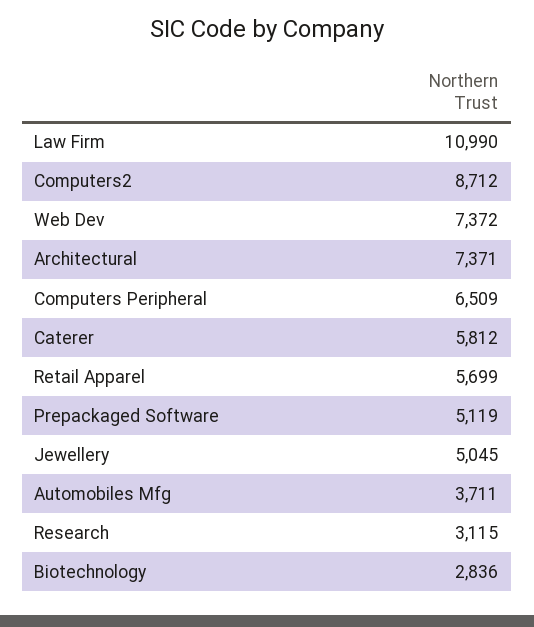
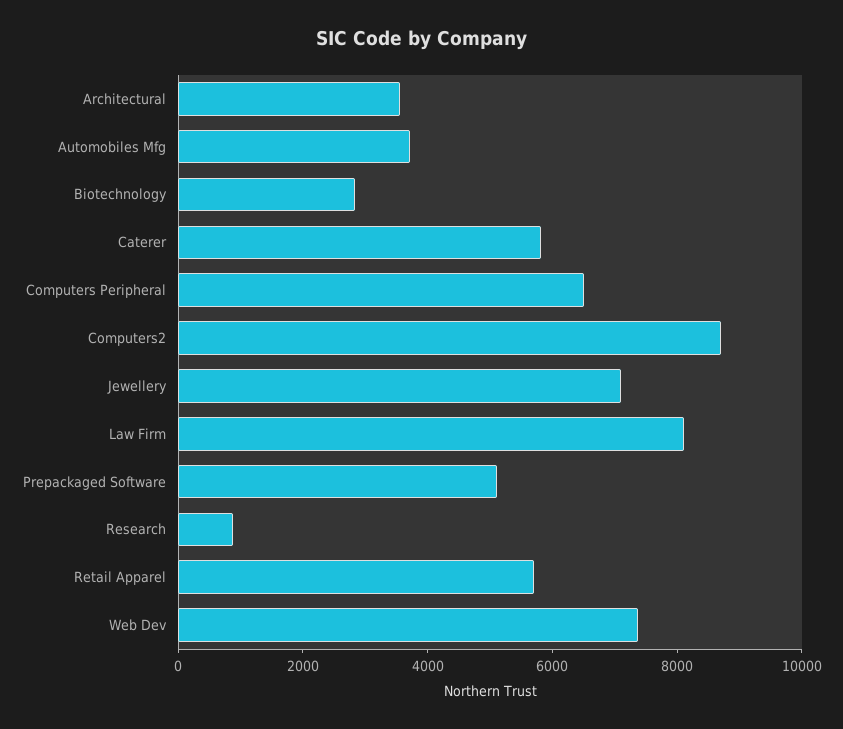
Law Firm: 10990 -> 8000
Architectural: 7371 -> 3500
Jewellery: 5045 -> 7000
Research: 3115 -> 1000

